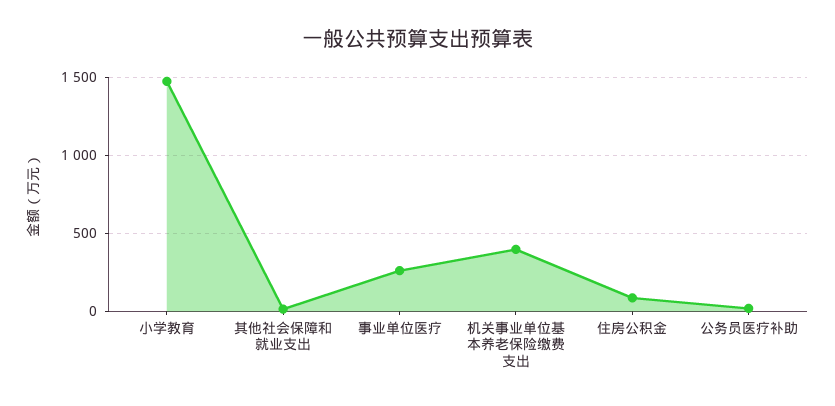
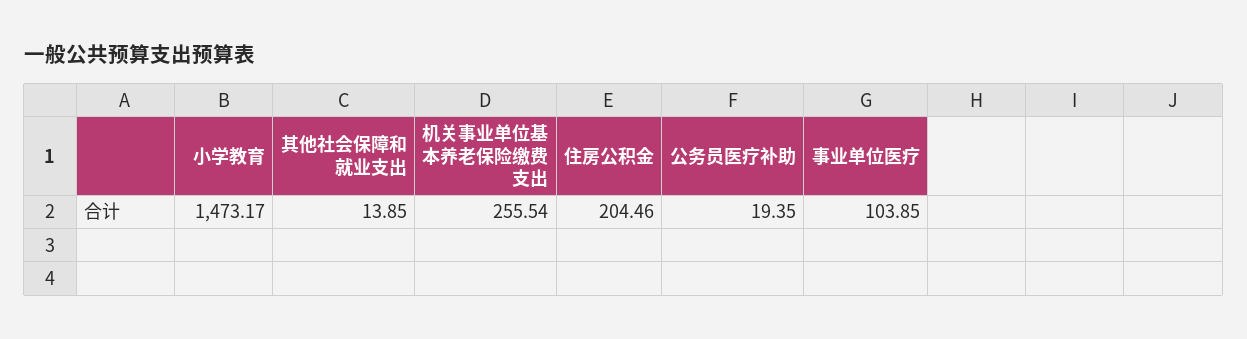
事业单位医疗: 250 -> 103.85
机关事业单位基本养老保险缴费支出: 400 -> 255.54
住房公积金: 100 -> 204.46

